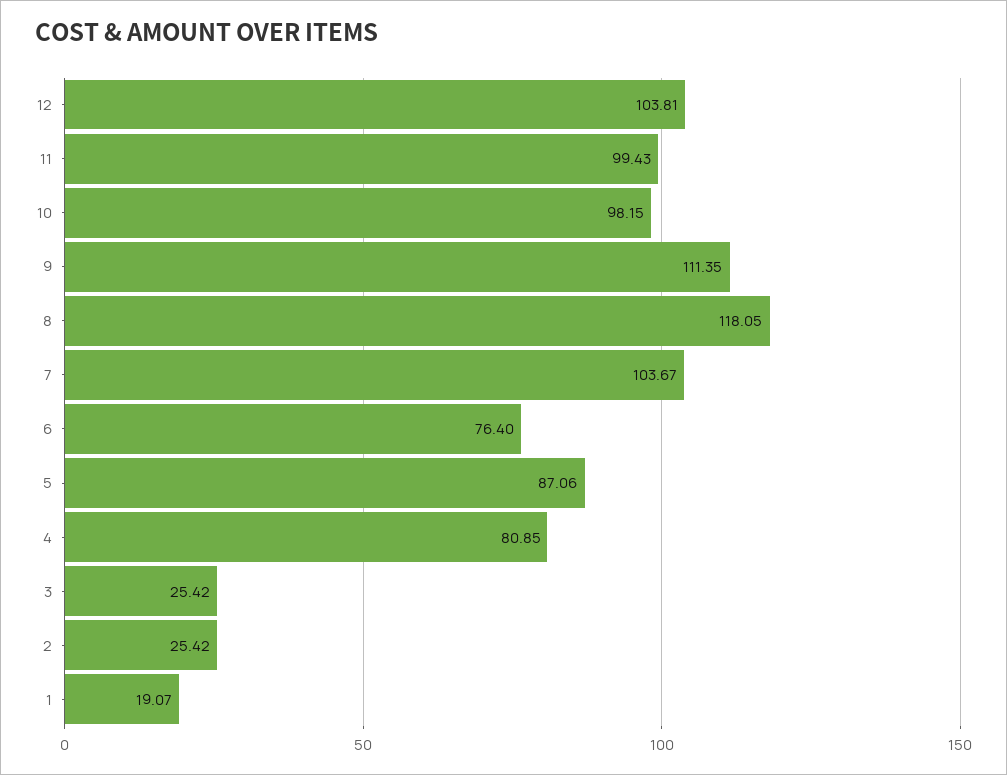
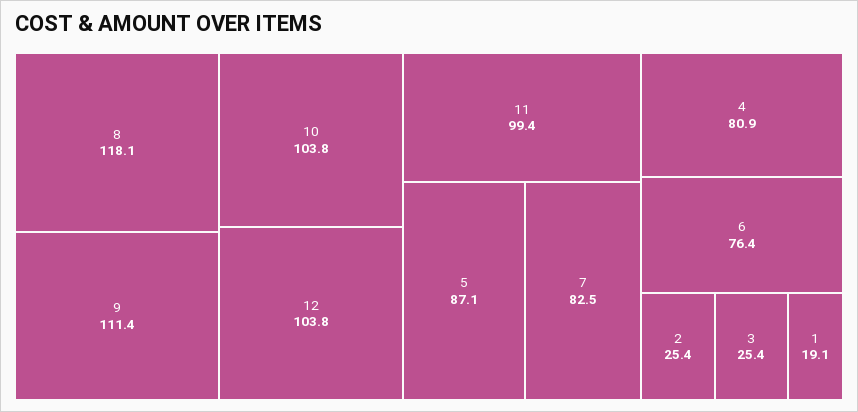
10: 98.15 -> 103.8
7: 103.67 -> 82.5

